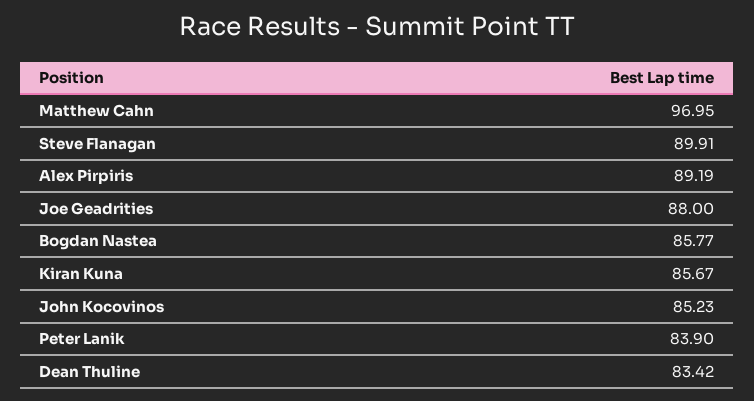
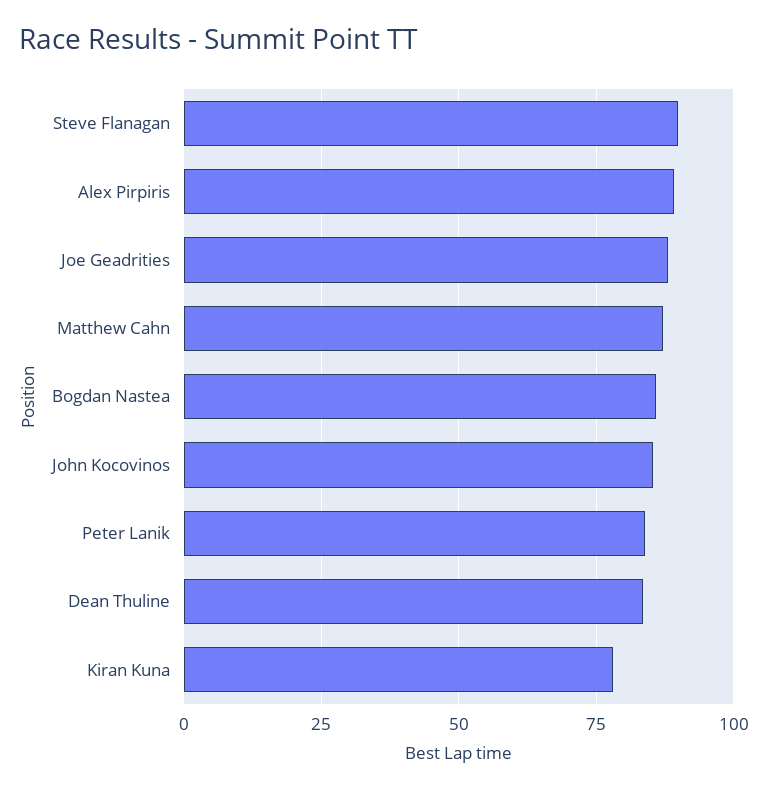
Matthew Cahn: 96.95 -> 87.5
Kiran Kuna: 85.67 -> 77.5

